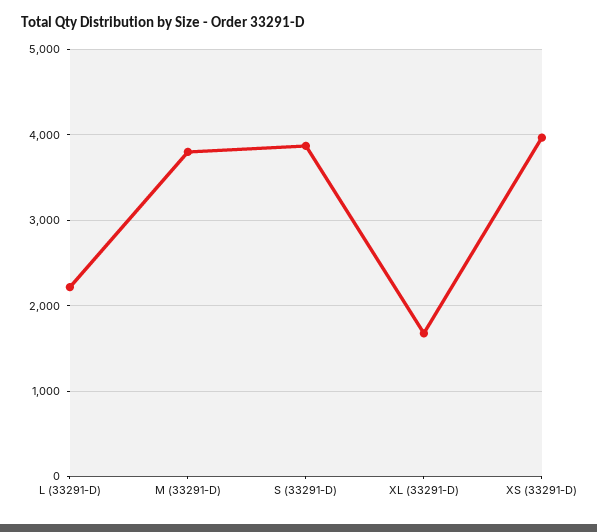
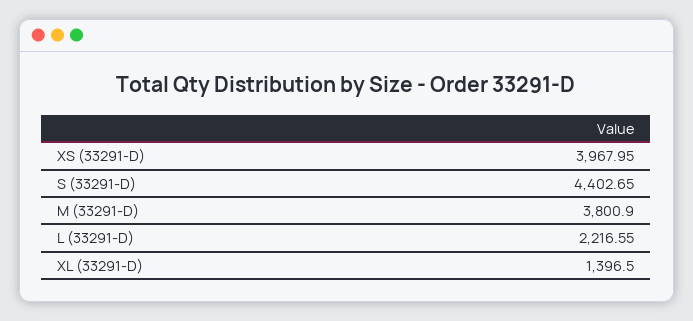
S (33291-D): 3900 -> 4402.65
XL (33291-D): 1700 -> 1396.5

